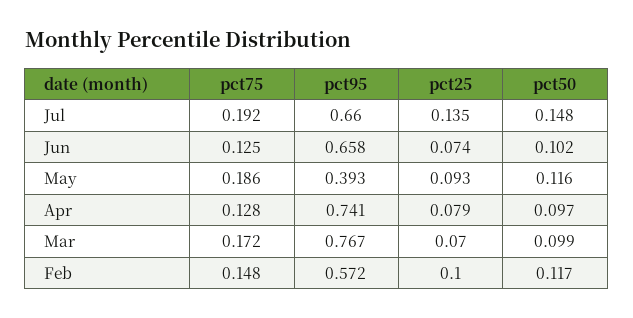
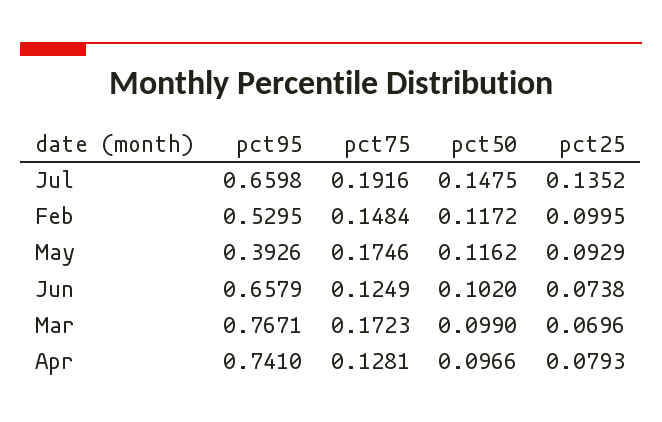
pct75, May: 0.186 -> 0.1746
pct95, Feb: 0.572 -> 0.5295

